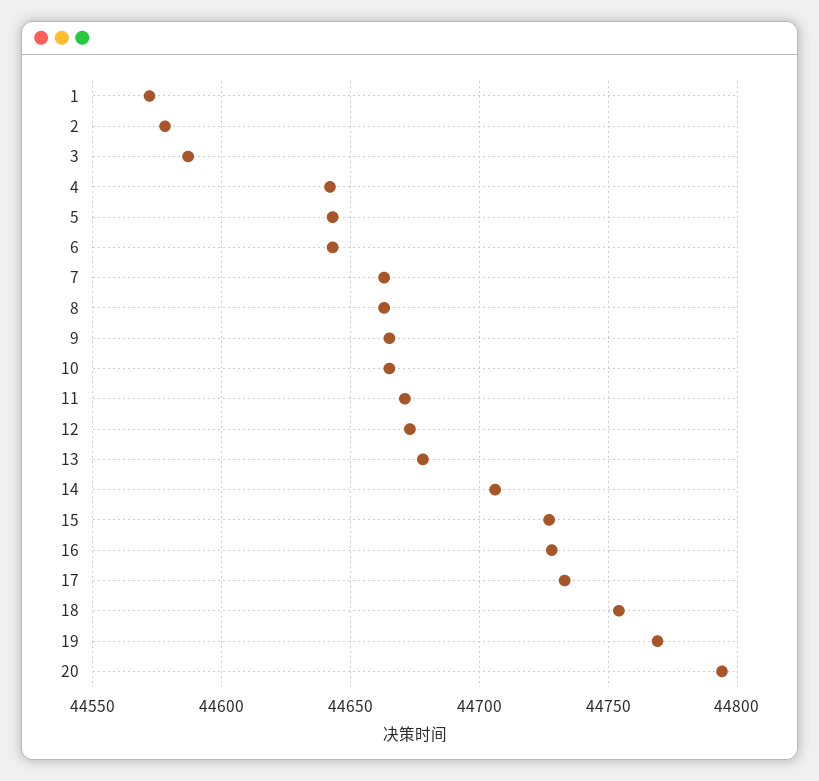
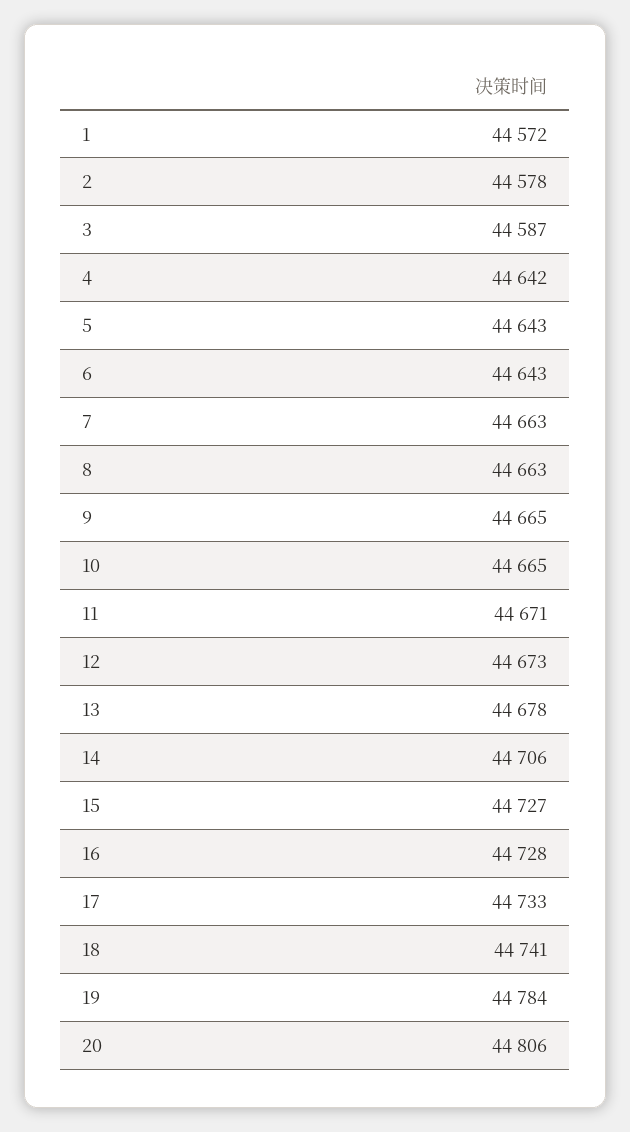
18: 44755 -> 44741
19: 44770 -> 44784
20: 44795 -> 44806

